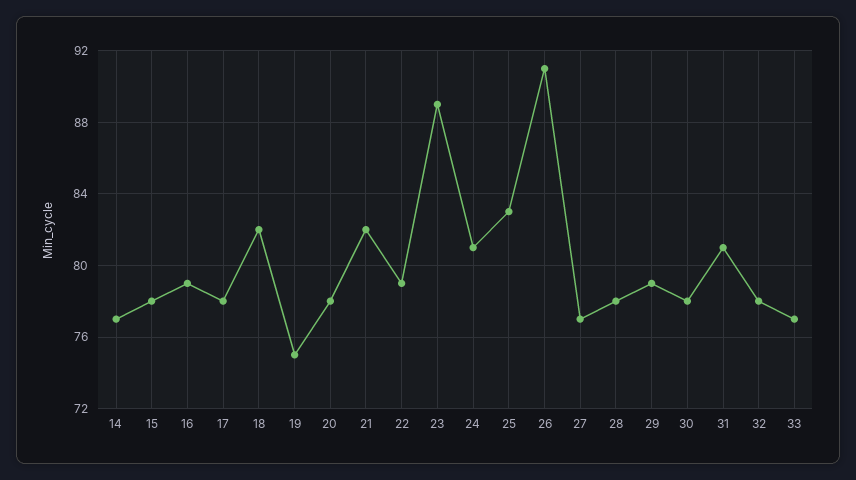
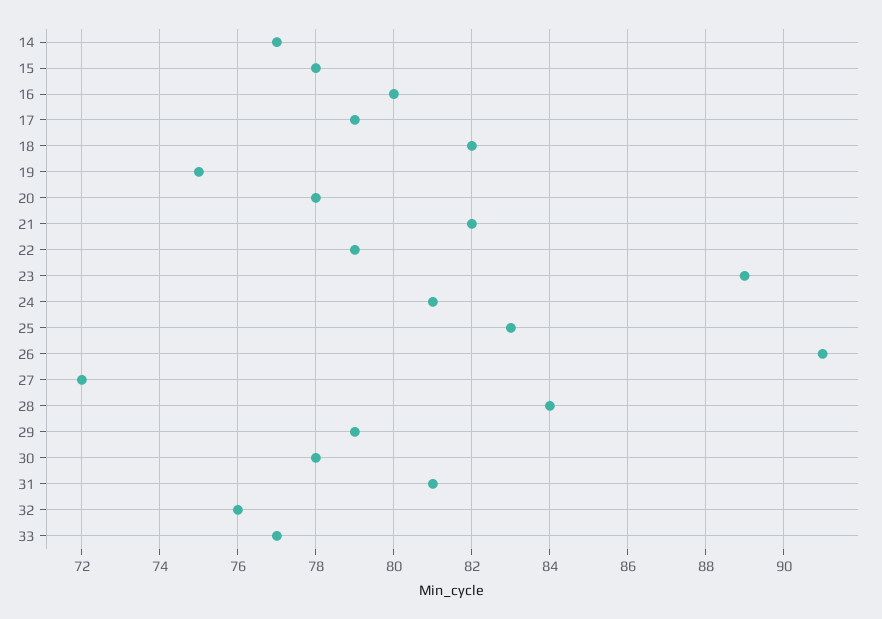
16: 79 -> 80
17: 78 -> 79
27: 77 -> 72
28: 78 -> 84
32: 78 -> 76

